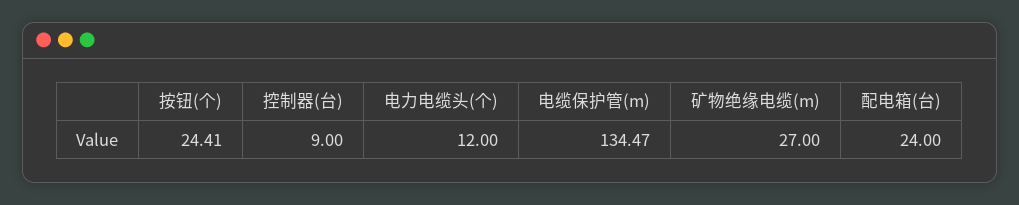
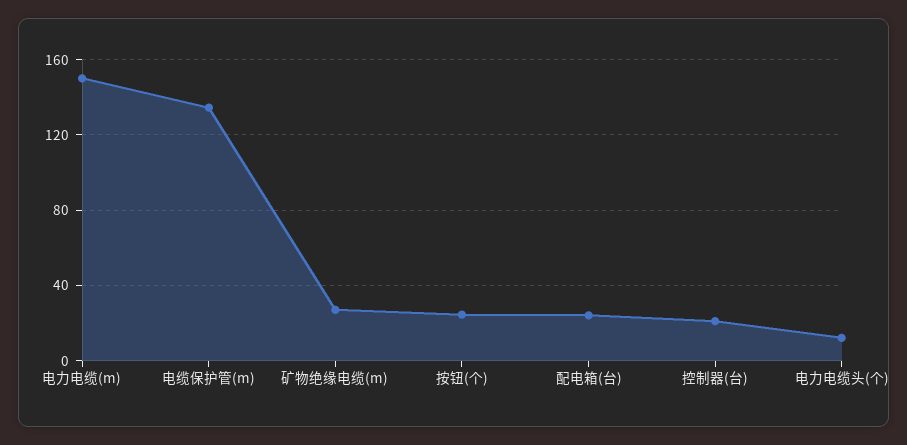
控制器(台): 9 -> 20
电力电缆(m): none -> 150

